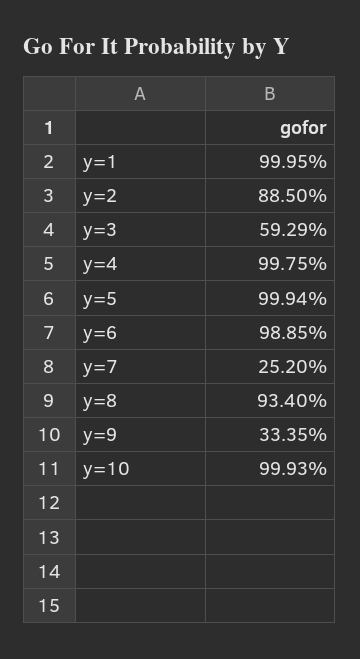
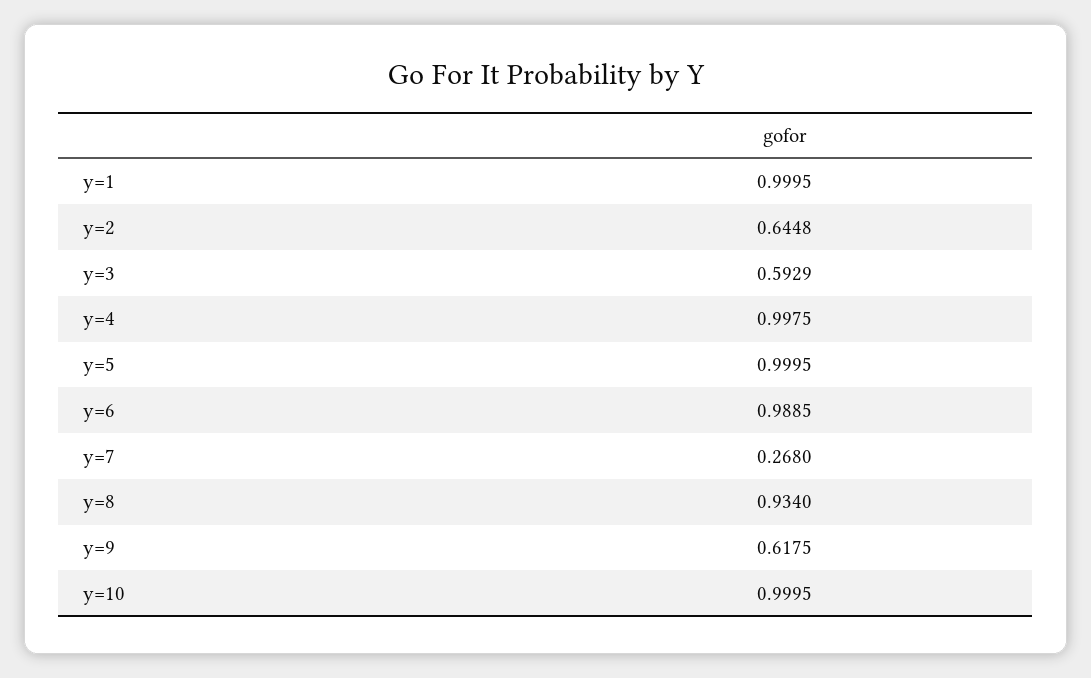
y=2: 0.885 -> 0.6448
y=5: 0.9994 -> 0.9995
y=7: 0.252 -> 0.268
y=9: 0.3335 -> 0.6175
y=10: 0.9993 -> 0.9995

